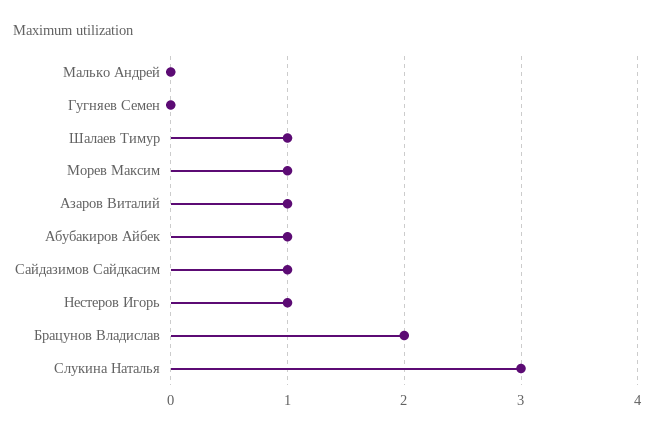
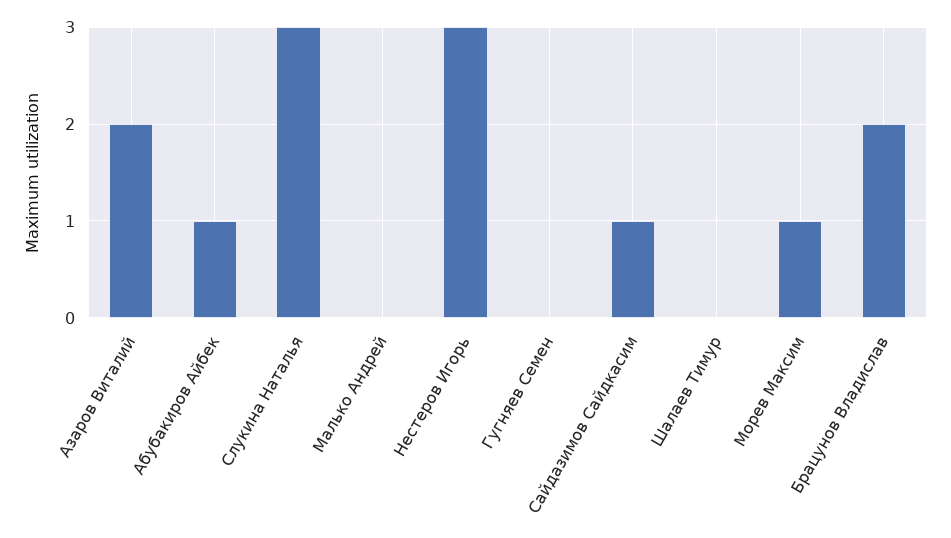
Шалаев Тимур: 1 -> 0
Азаров Виталий: 1 -> 2
Нестеров Игорь: 1 -> 3

